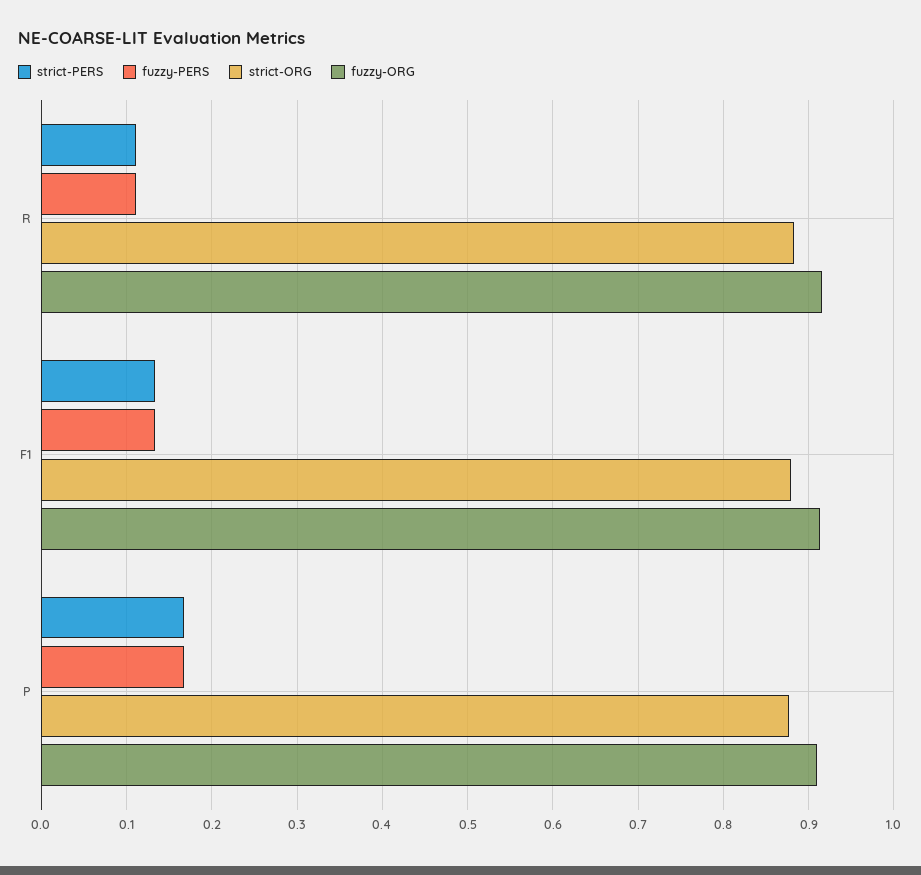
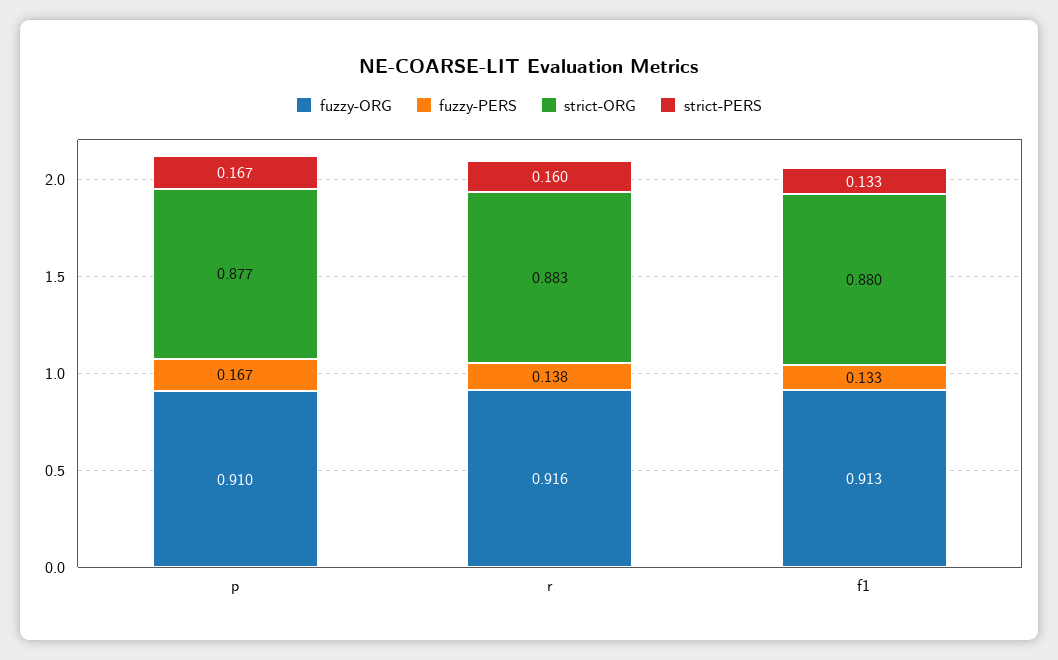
strict-PERS, R: 0.11 -> 0.16
fuzzy-PERS, R: 0.11 -> 0.138

